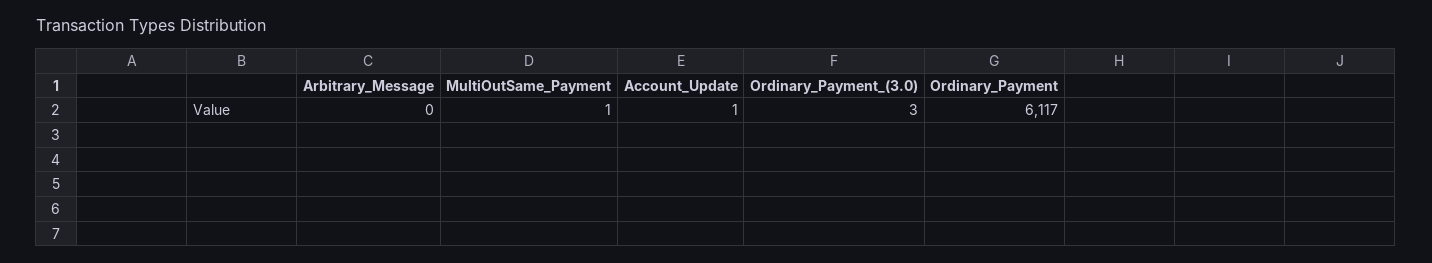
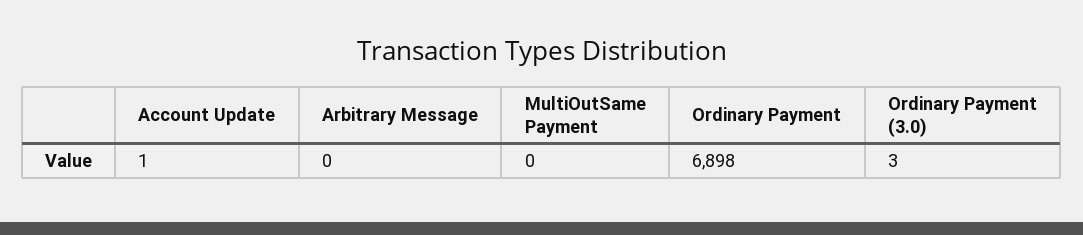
MultiOutSame_Payment: 1 -> 0
Ordinary_Payment: 6117 -> 6898

